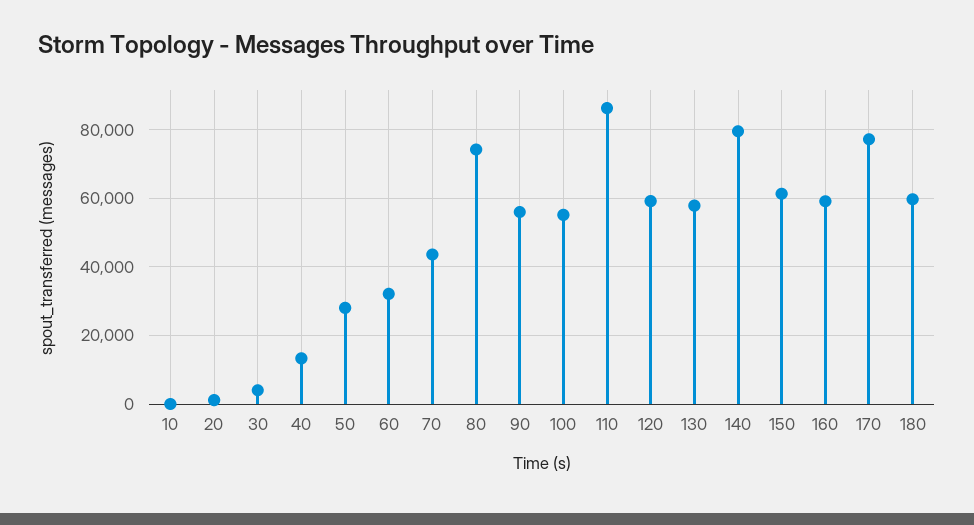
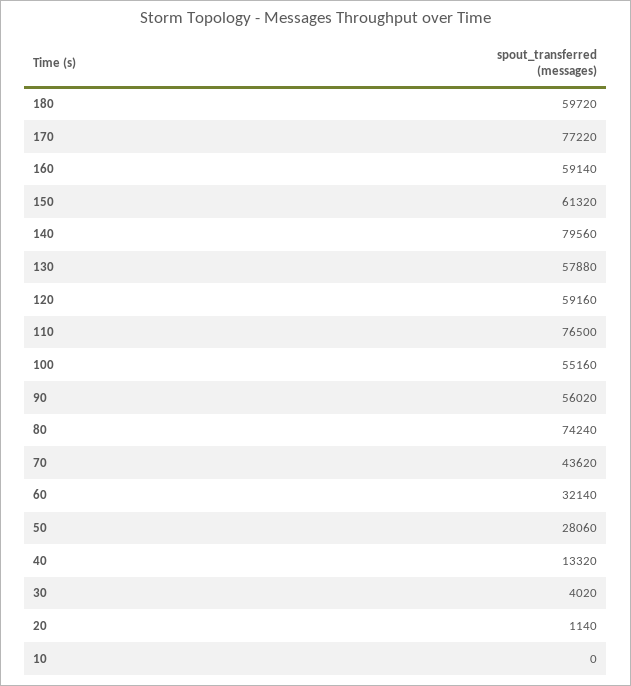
110: 86000 -> 76500

